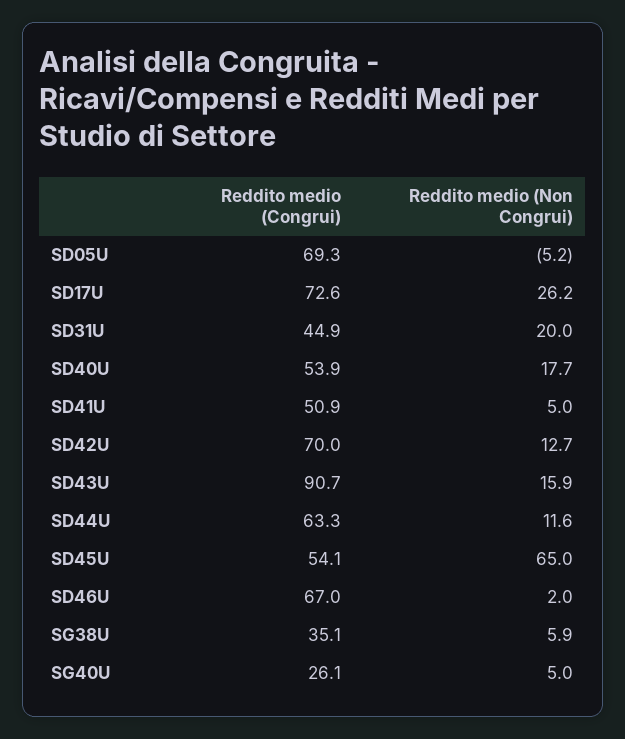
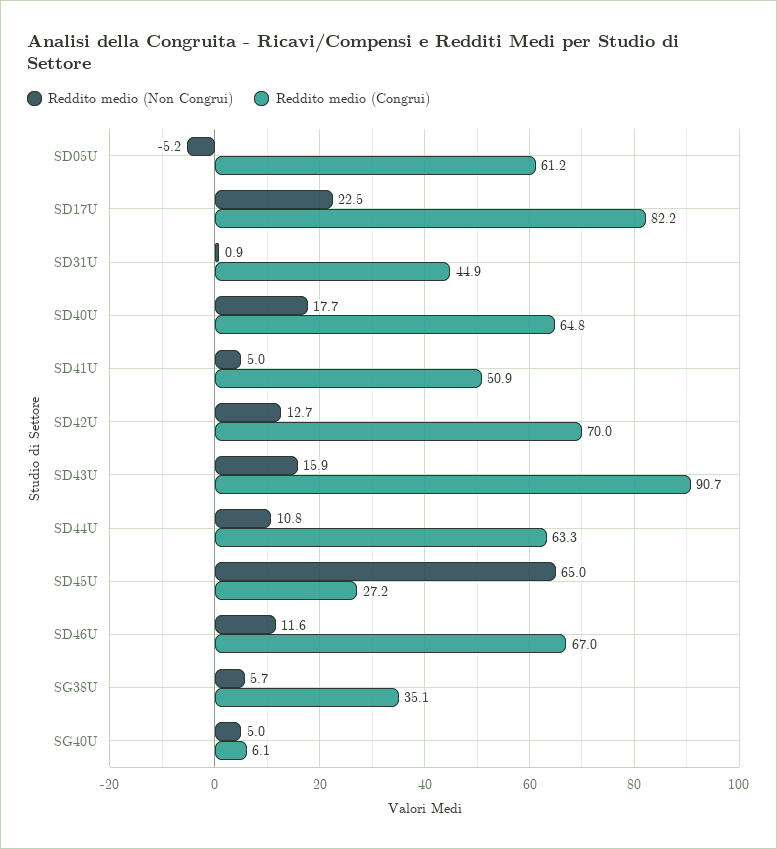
Reddito medio (Congrui), SD05U: 69.3 -> 61.2
Reddito medio (Congrui), SD17U: 72.6 -> 82.2
Reddito medio (Non Congrui), SD17U: 26.2 -> 22.5
Reddito medio (Non Congrui), SD31U: 20 -> 0.9
Reddito medio (Congrui), SD40U: 53.9 -> 64.8
Reddito medio (Non Congrui), SD44U: 11.6 -> 10.8
Reddito medio (Congrui), SD45U: 54.1 -> 27.2
Reddito medio (Non Congrui), SD46U: 2 -> 11.6
Reddito medio (Non Congrui), SG38U: 5.9 -> 5.7
Reddito medio (Congrui), SG40U: 26.1 -> 6.1

